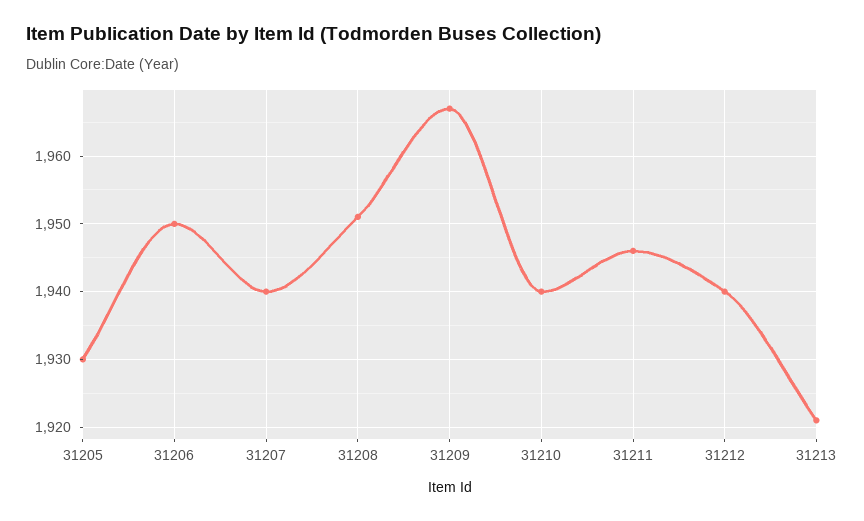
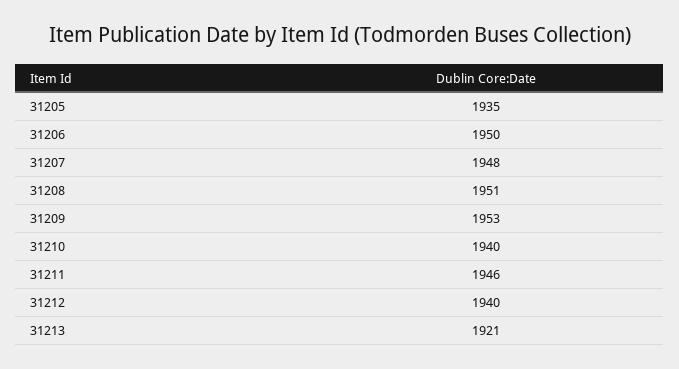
31205: 1930 -> 1935
31207: 1940 -> 1948
31209: 1967 -> 1953

